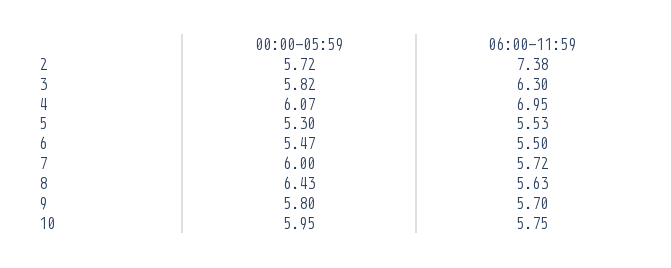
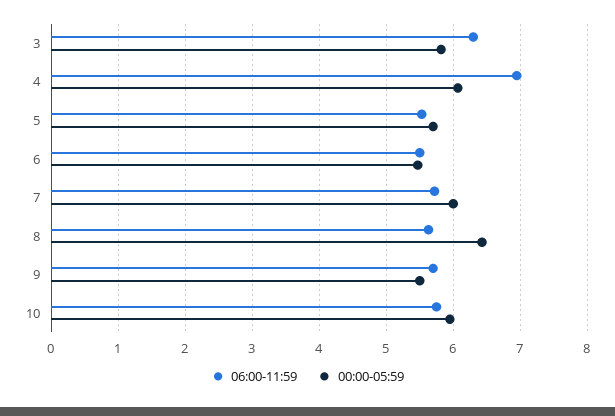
00:00-05:59, 2: 5.72 -> none
06:00-11:59, 2: 7.38 -> none
00:00-05:59, 5: 5.3 -> 5.7
00:00-05:59, 9: 5.8 -> 5.5

